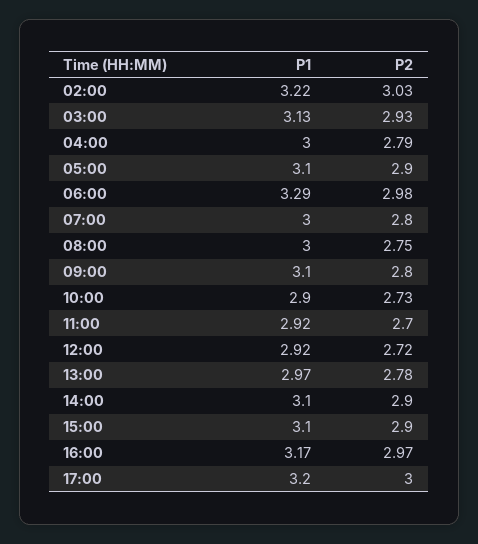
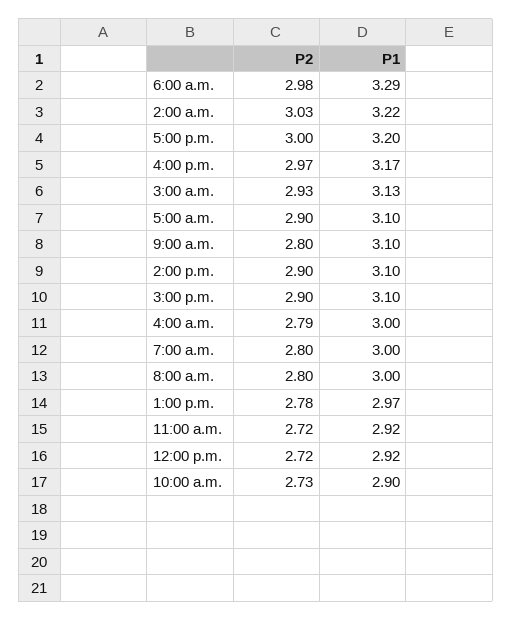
P2, 08:00: 2.75 -> 2.8
P2, 11:00: 2.7 -> 2.72

